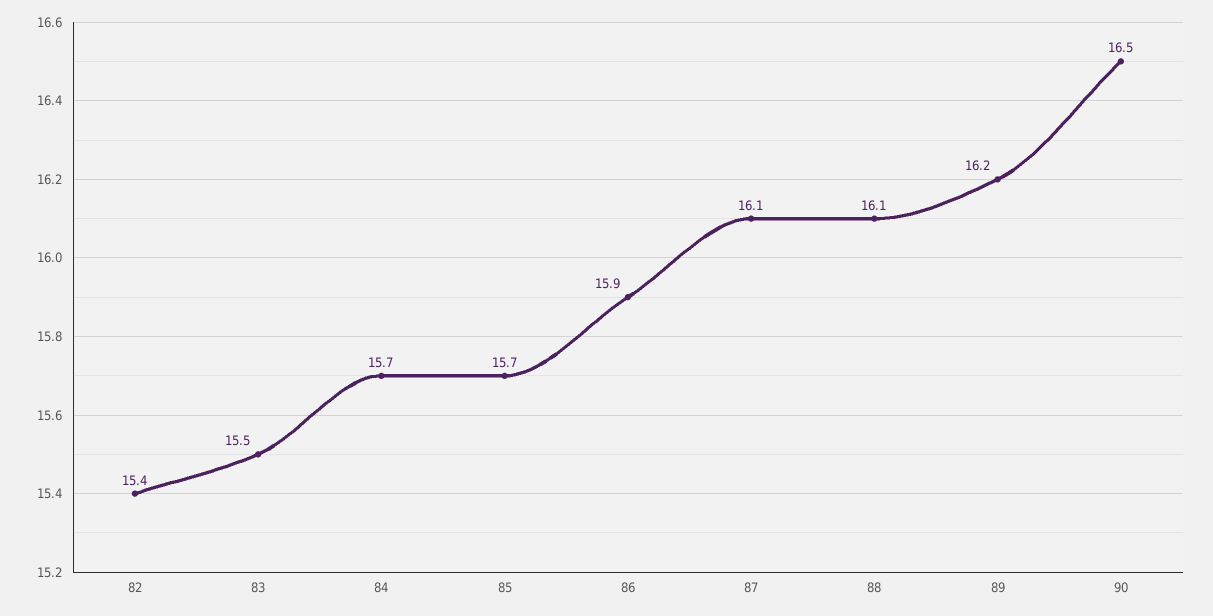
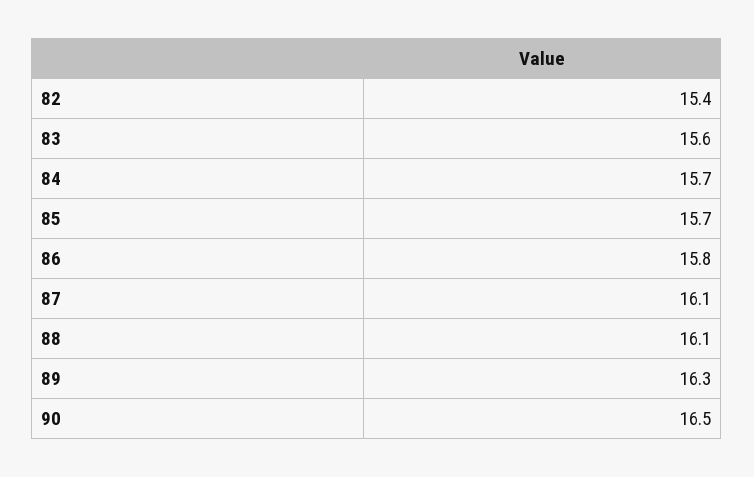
83: 15.5 -> 15.6
86: 15.9 -> 15.8
89: 16.2 -> 16.3

